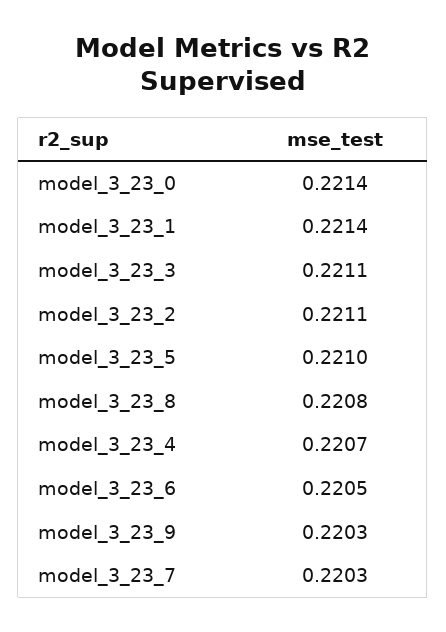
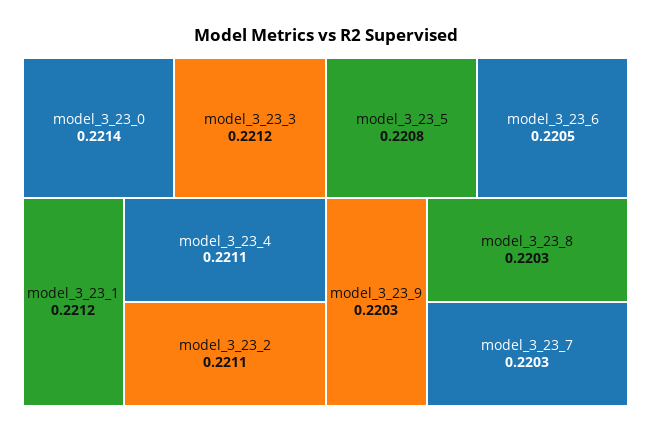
model_3_23_1: 0.2214 -> 0.2212
model_3_23_3: 0.2211 -> 0.2212
model_3_23_5: 0.221 -> 0.2208
model_3_23_8: 0.2208 -> 0.2203
model_3_23_4: 0.2207 -> 0.2211

